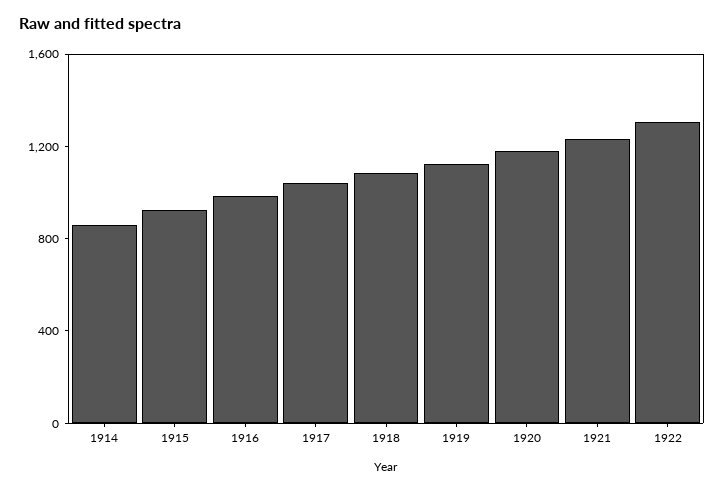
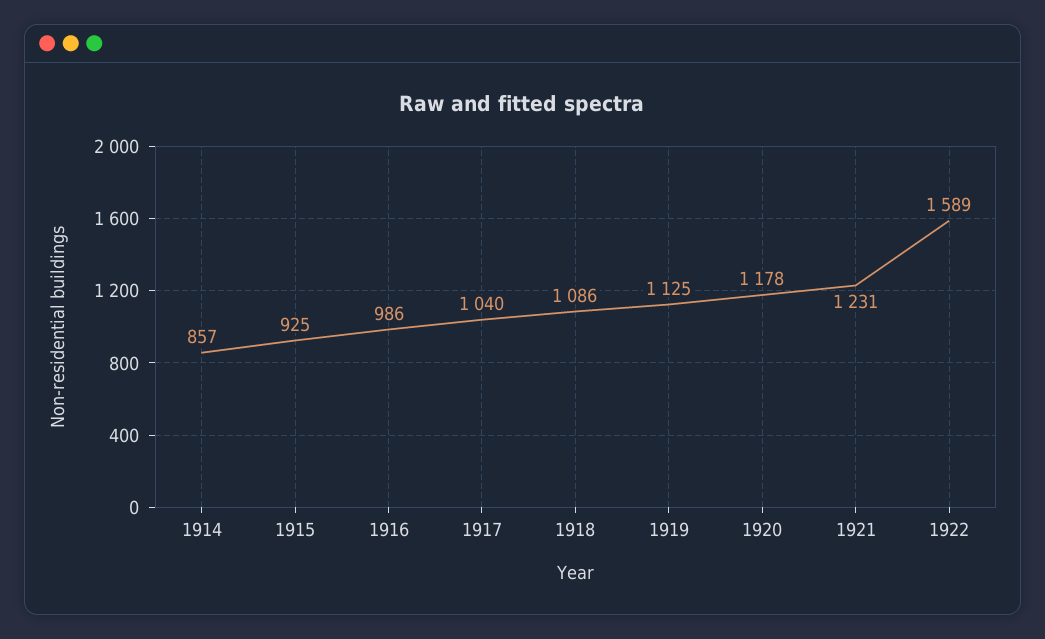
1922: 1300 -> 1589

